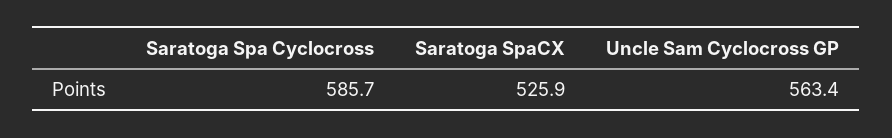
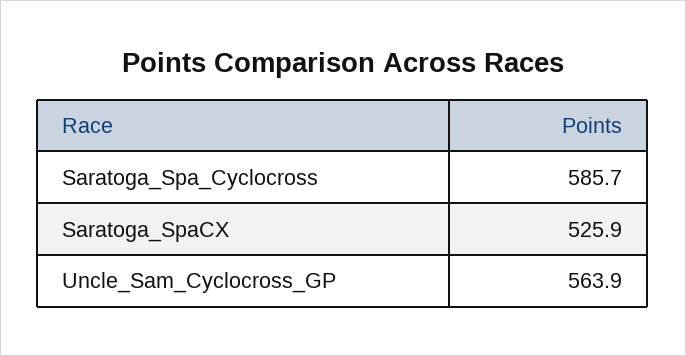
Uncle Sam Cyclocross GP: 563.4 -> 563.9

